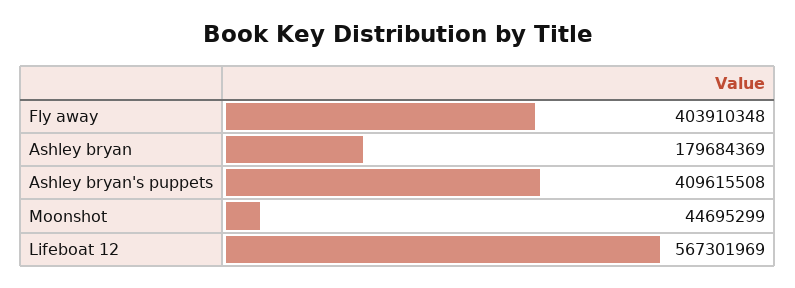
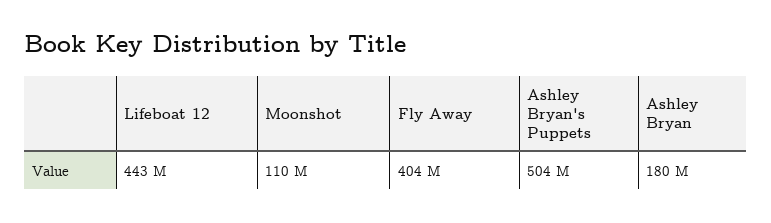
Ashley bryan's puppets: 409615508 -> 504000000
Moonshot: 44695299 -> 110000000
Lifeboat 12: 567301969 -> 443000000

